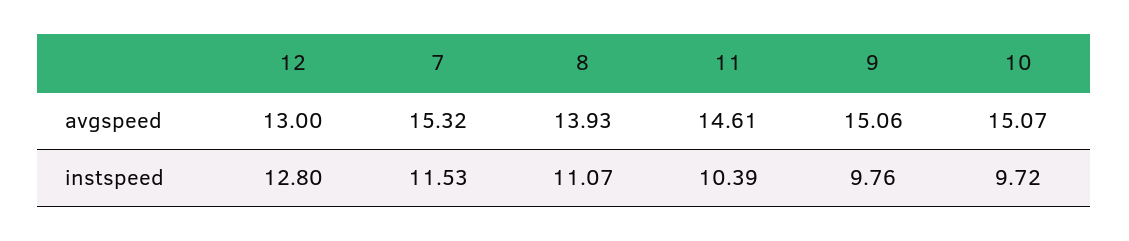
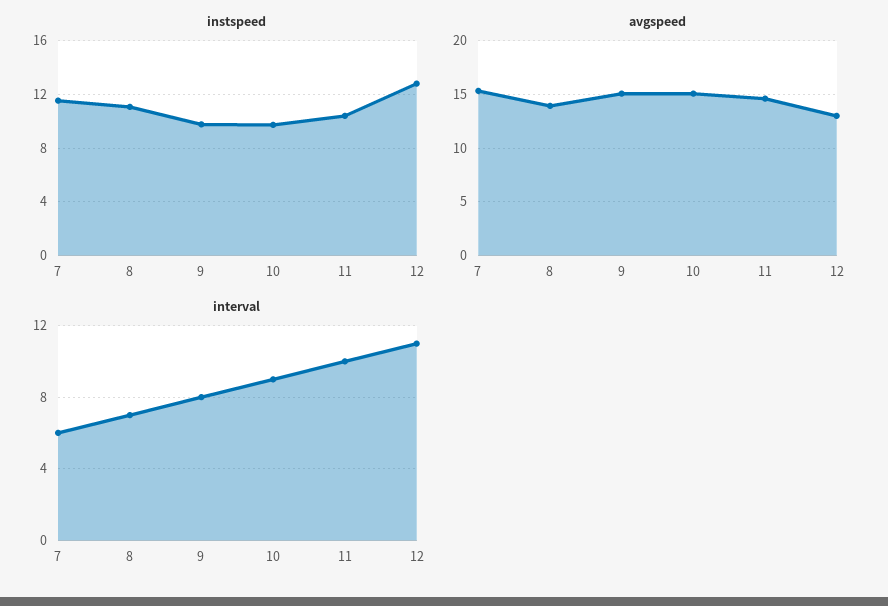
interval, 7: none -> 6
interval, 8: none -> 7
interval, 9: none -> 8
interval, 10: none -> 9
interval, 11: none -> 10
interval, 12: none -> 11

